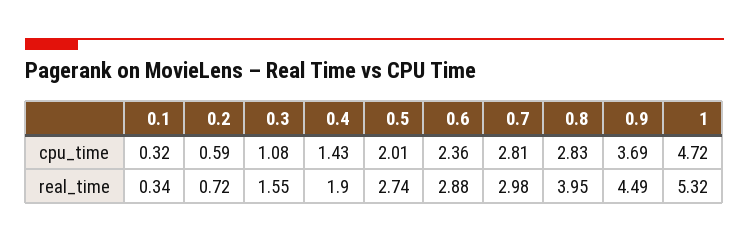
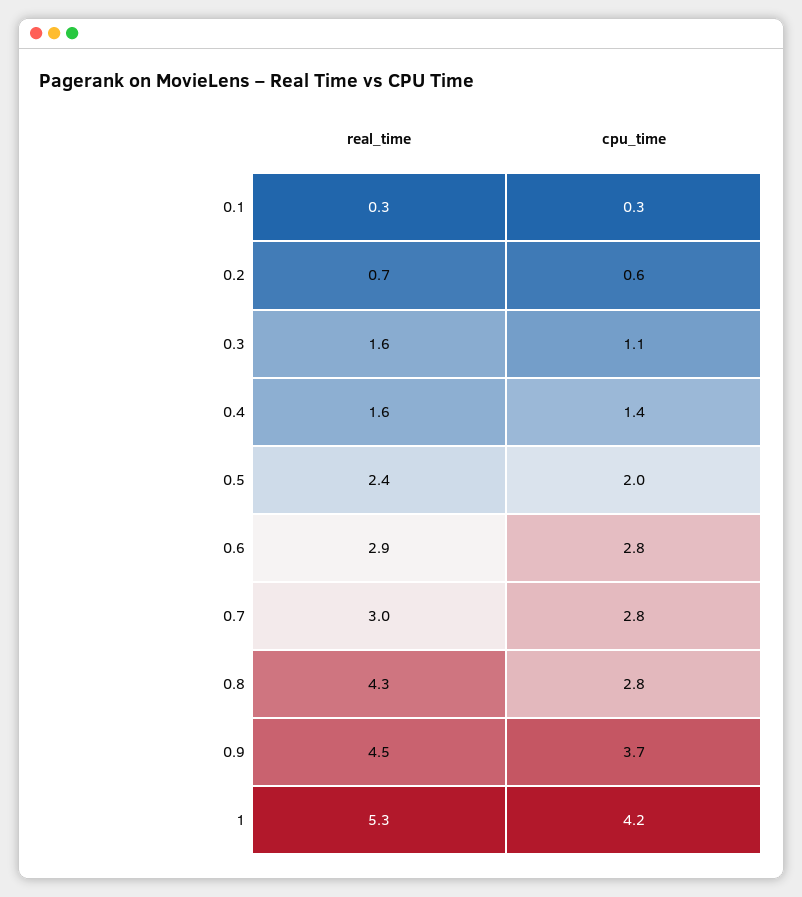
0.6, cpu_time: 2.36 -> 2.8
1, cpu_time: 4.72 -> 4.2
0.4, real_time: 1.9 -> 1.6
0.5, real_time: 2.74 -> 2.4
0.8, real_time: 3.95 -> 4.3

